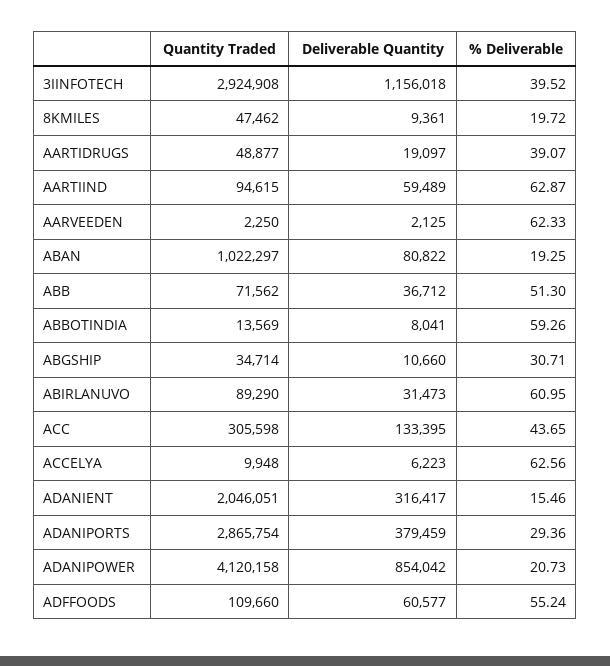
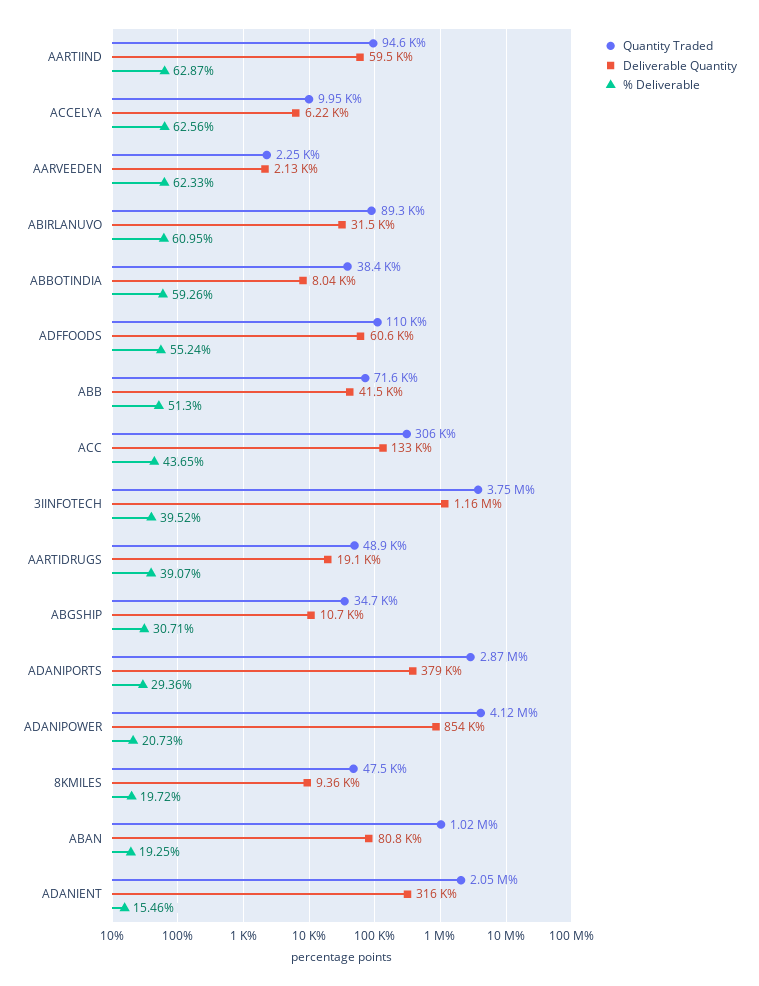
Quantity Traded, 3IINFOTECH: 2924908 -> 3750000
Deliverable Quantity, ABB: 36712 -> 41500
Quantity Traded, ABBOTINDIA: 13569 -> 38400

